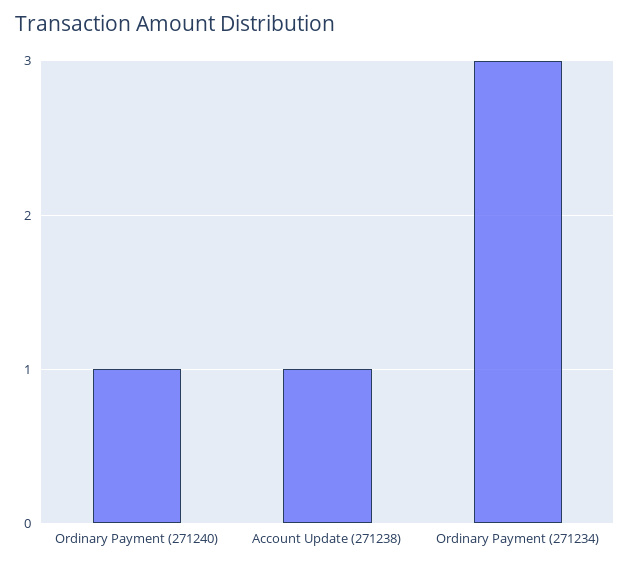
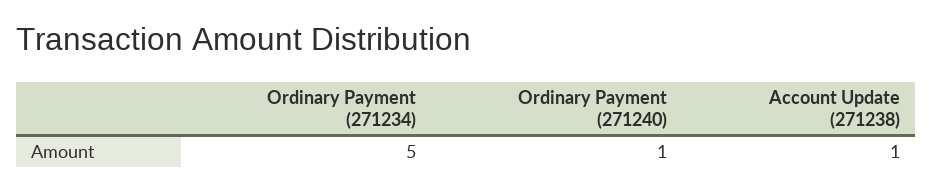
Ordinary Payment (271234): 3 -> 5

